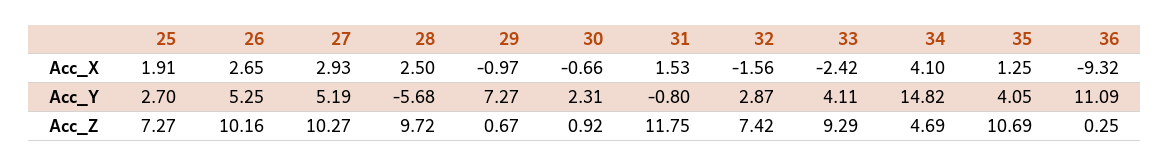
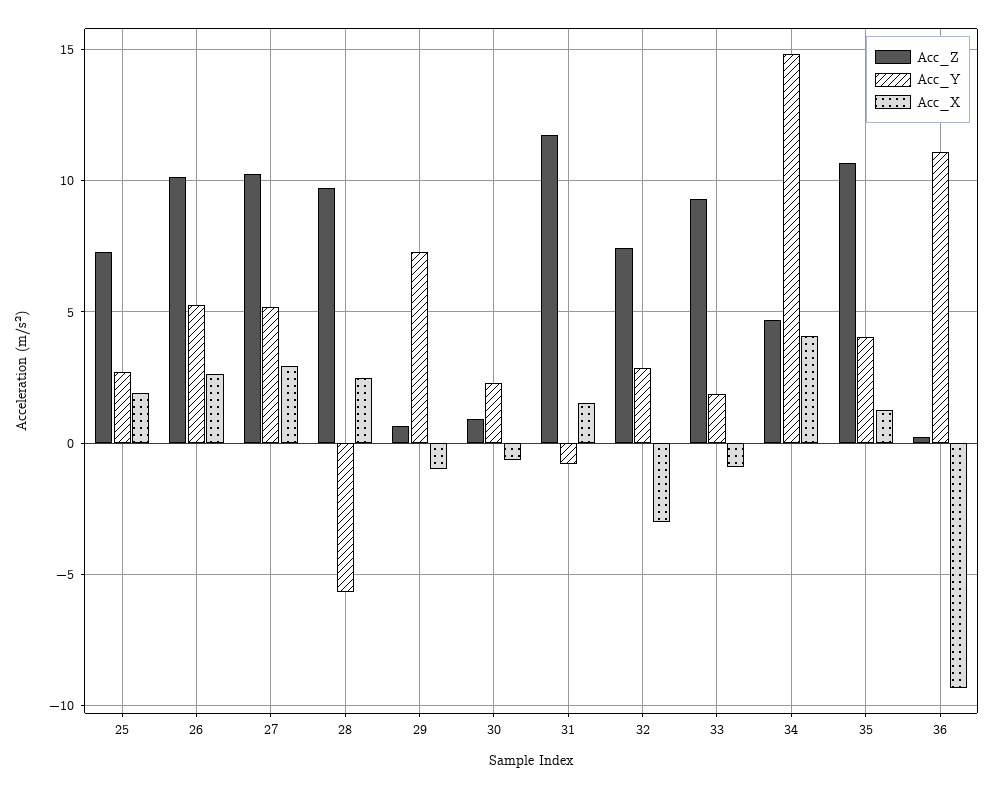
Acc_X, 32: -1.56 -> -3
Acc_X, 33: -2.42 -> -1
Acc_Y, 33: 4.11 -> 2

